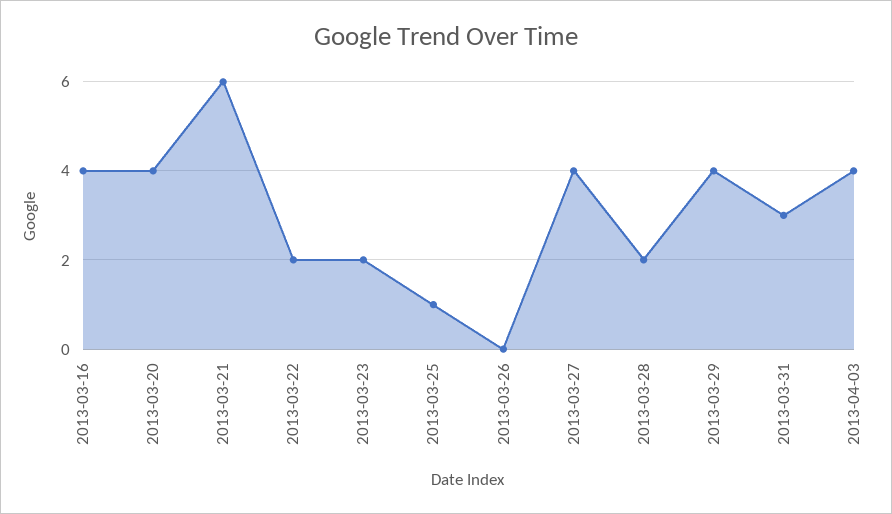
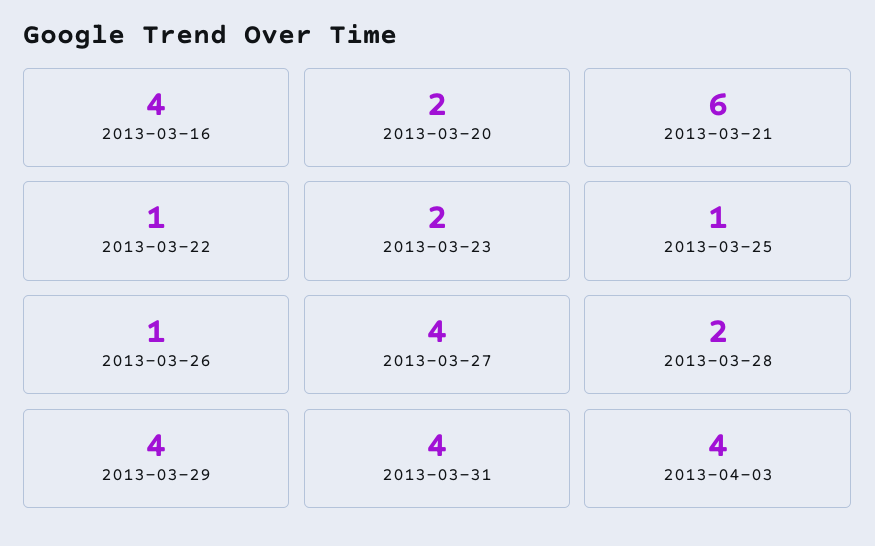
2013-03-20: 4 -> 2
2013-03-22: 2 -> 1
2013-03-26: 0 -> 1
2013-03-31: 3 -> 4

